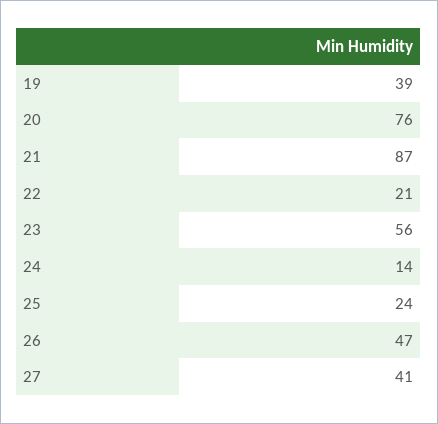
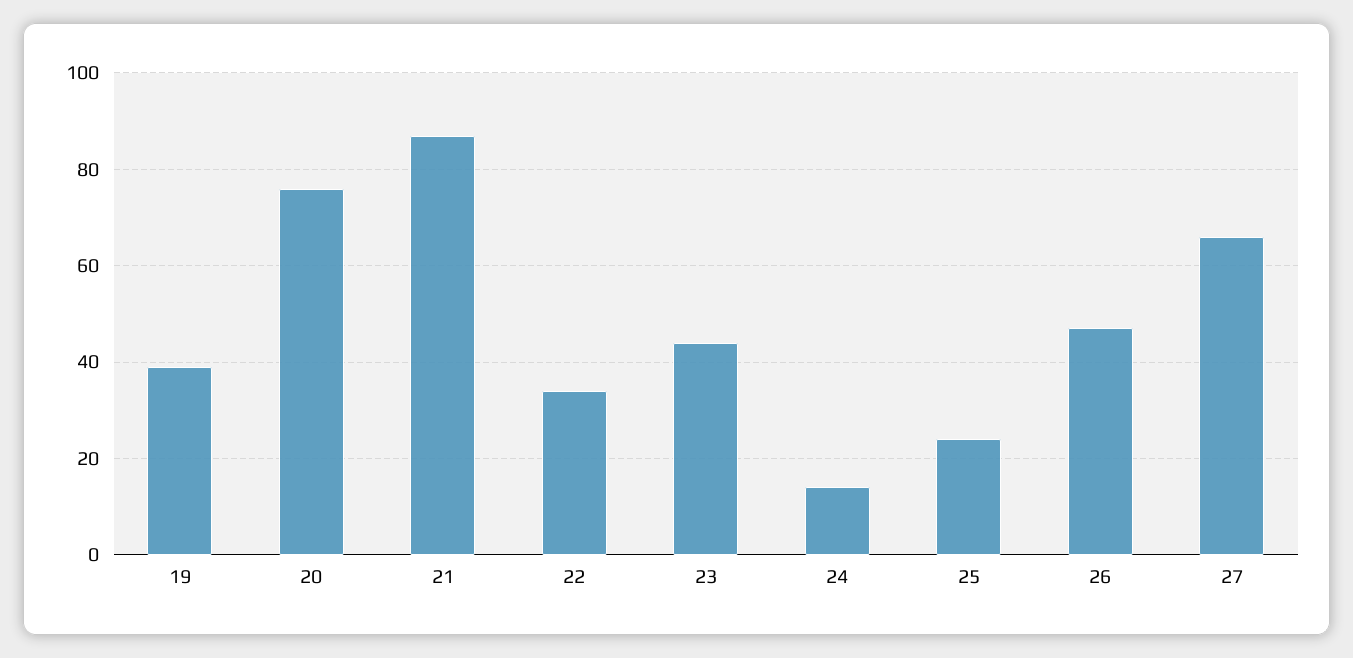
22: 21 -> 35
23: 56 -> 45
27: 41 -> 65

